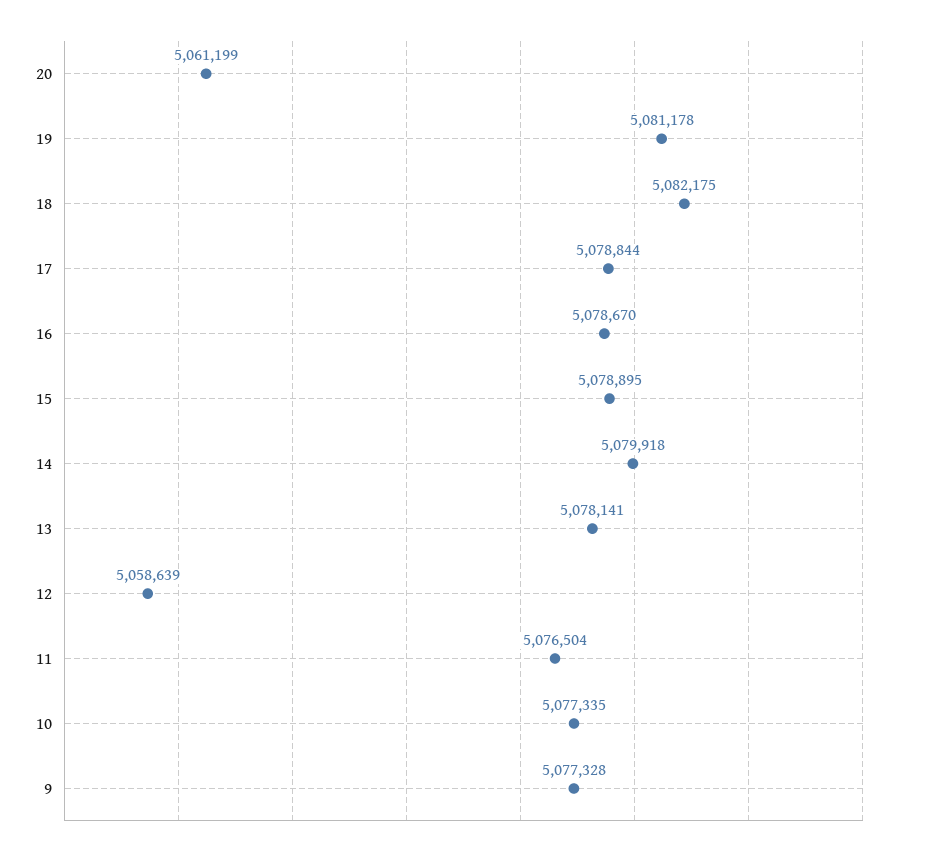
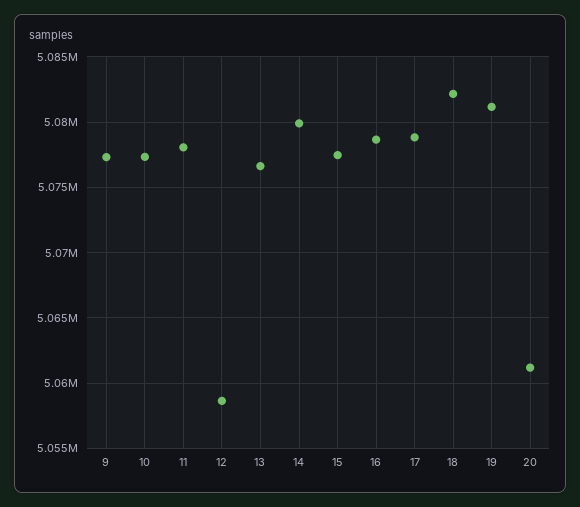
15: 5078895 -> 5077500
13: 5078141 -> 5076500
11: 5076504 -> 5078000

